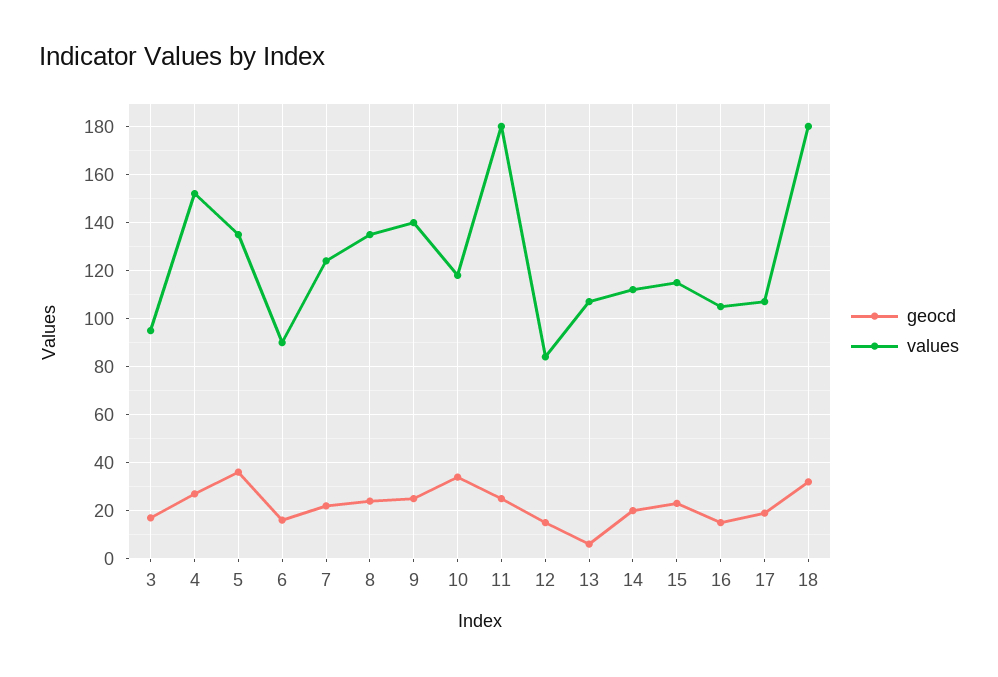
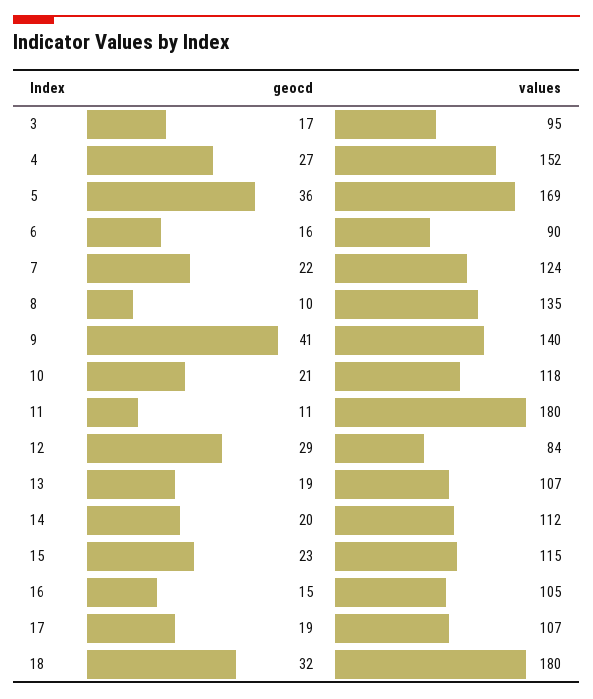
values, 5: 135 -> 169
geocd, 8: 25 -> 10
geocd, 9: 25 -> 41
geocd, 10: 35 -> 21
geocd, 11: 25 -> 11
geocd, 12: 15 -> 29
geocd, 13: 5 -> 19

